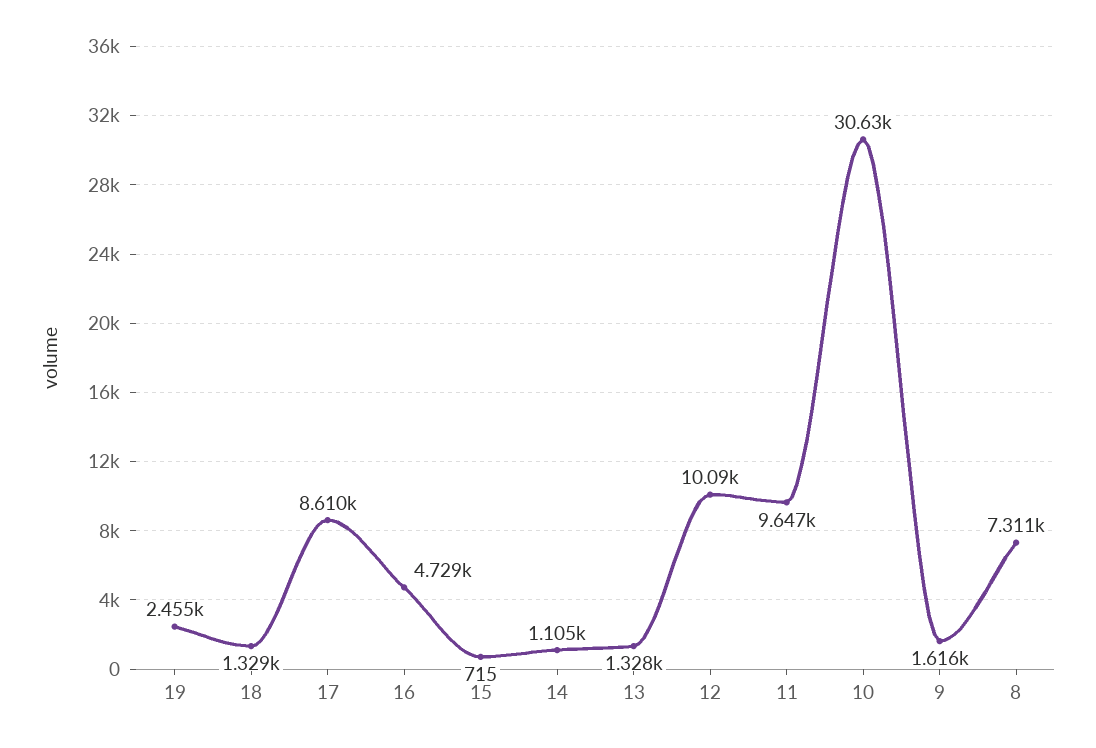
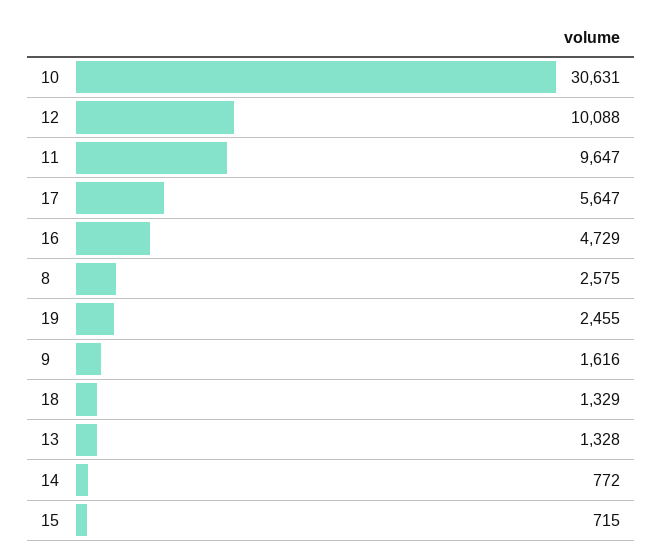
17: 8610 -> 5647
14: 1105 -> 772
8: 7311 -> 2575

